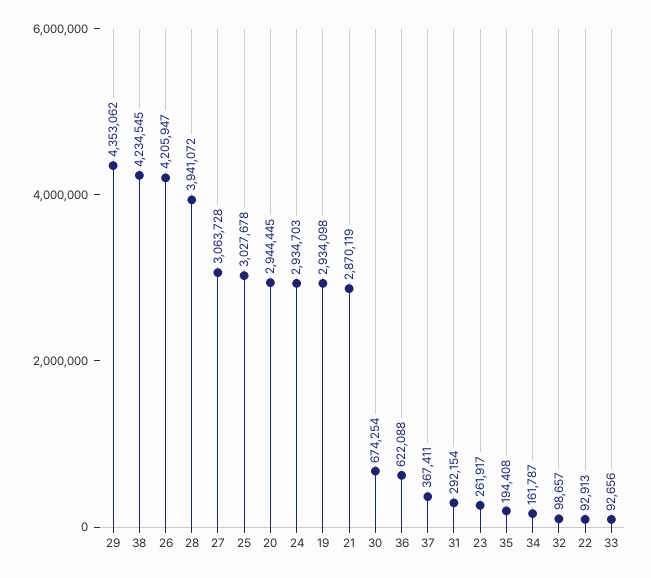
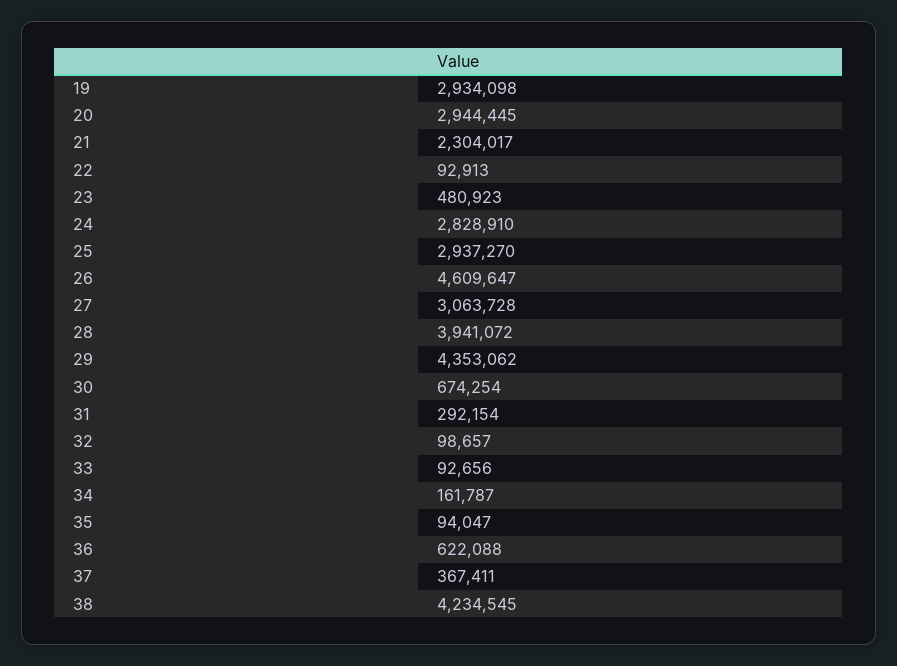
26: 4205947 -> 4609647
25: 3027678 -> 2937270
24: 2934703 -> 2828910
21: 2870119 -> 2304017
23: 261917 -> 480923
35: 194408 -> 94047

